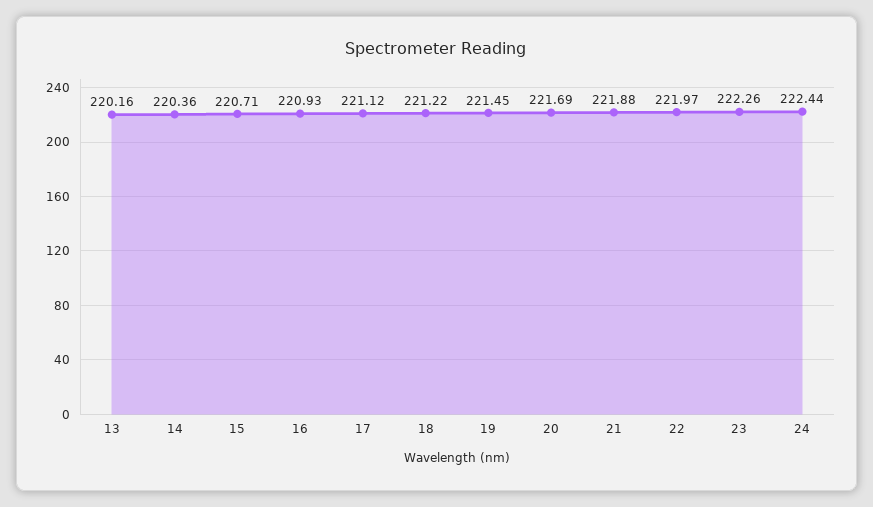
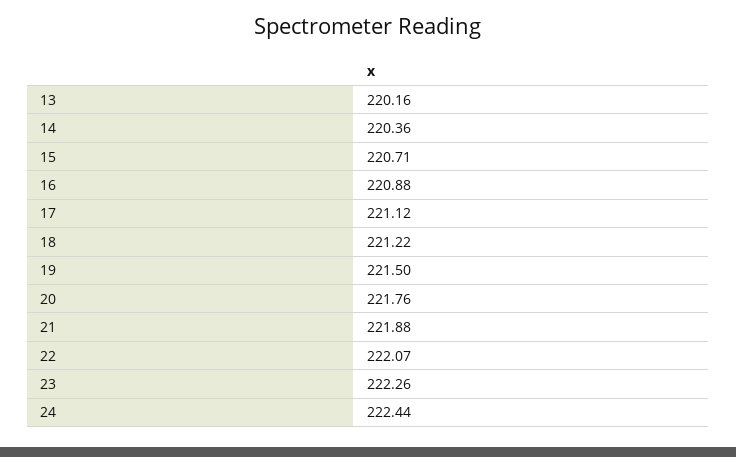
16: 220.93 -> 220.88
19: 221.45 -> 221.5
20: 221.69 -> 221.76
22: 221.97 -> 222.07

